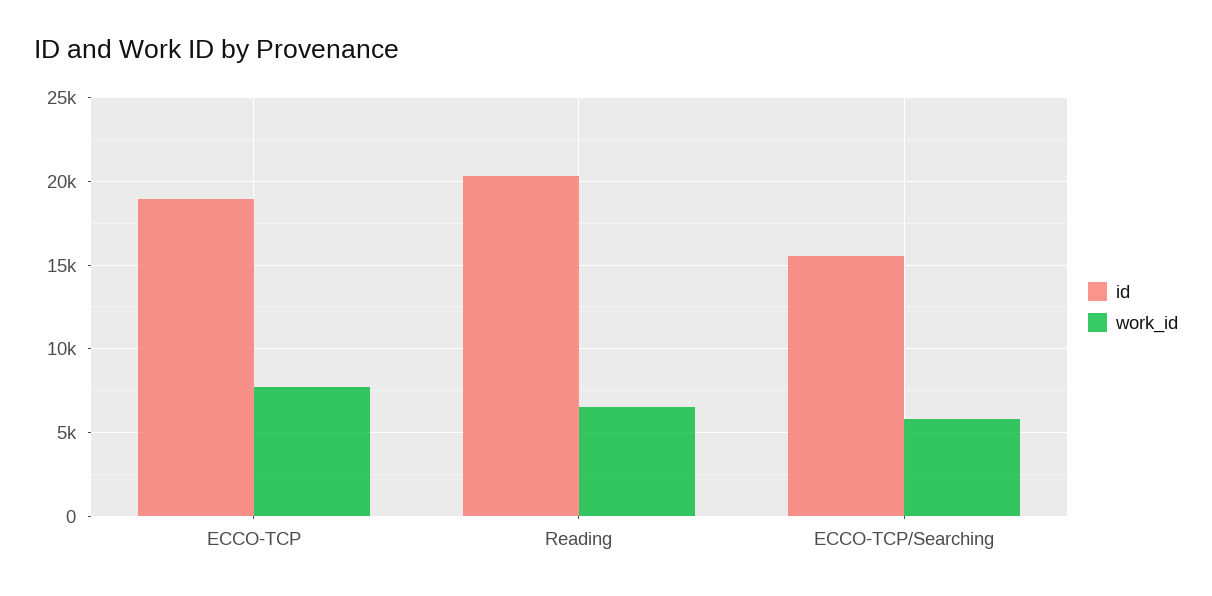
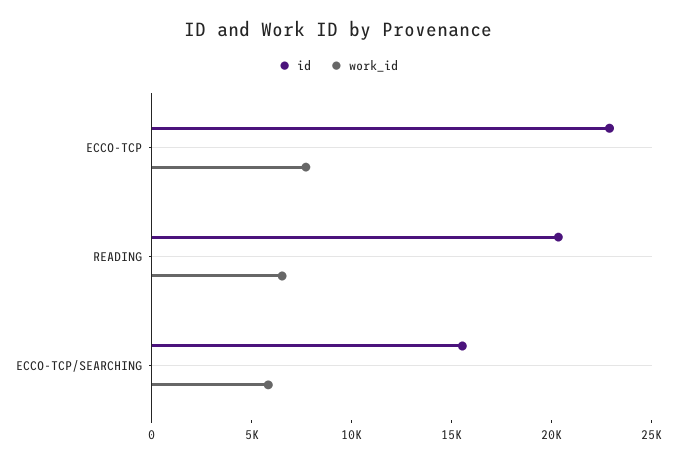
id, ECCO-TCP: 19000 -> 23000

